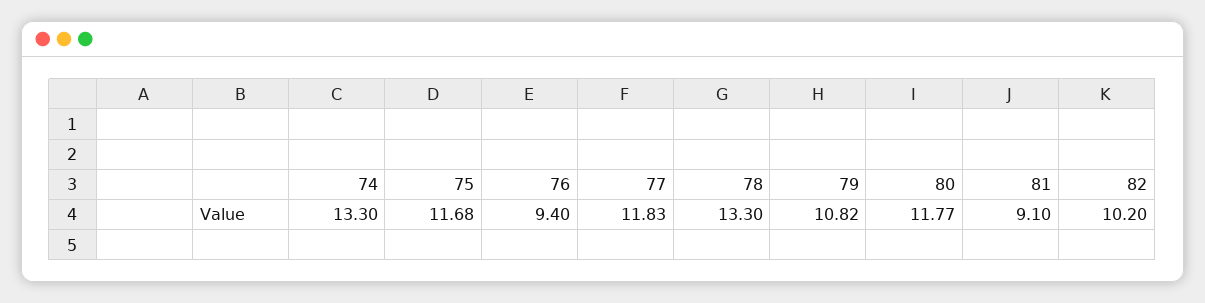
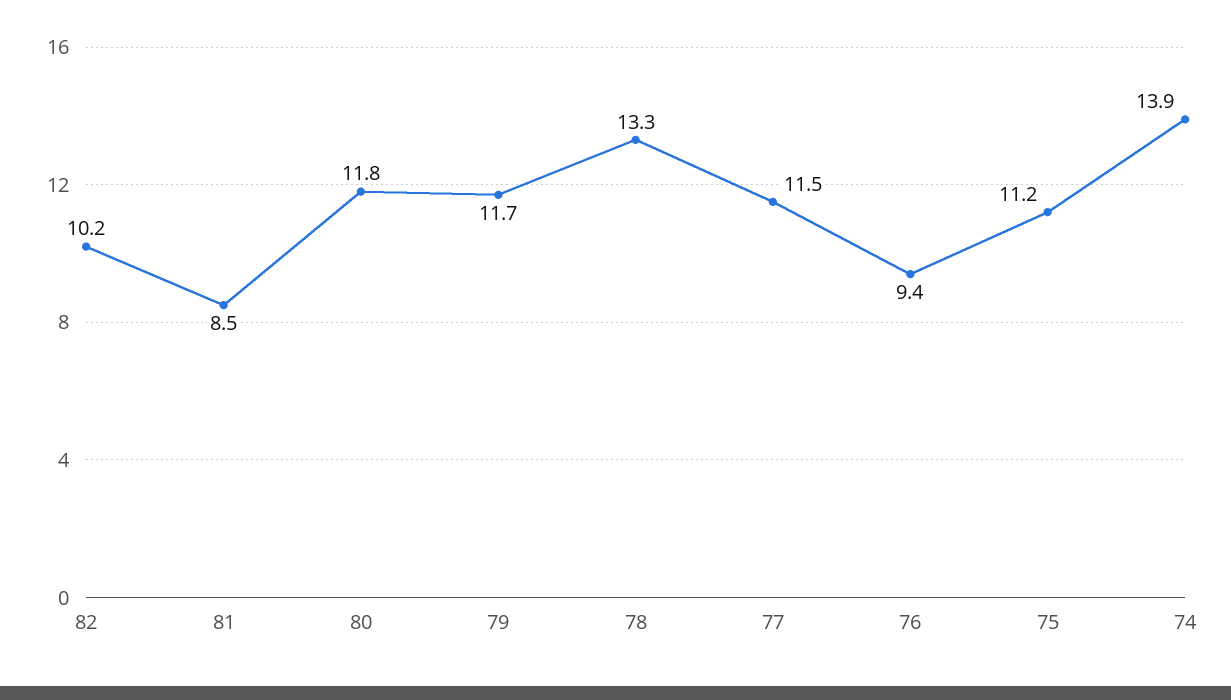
74: 13.3 -> 13.9
75: 11.68 -> 11.2
77: 11.83 -> 11.5
79: 10.82 -> 11.7
81: 9.1 -> 8.5

